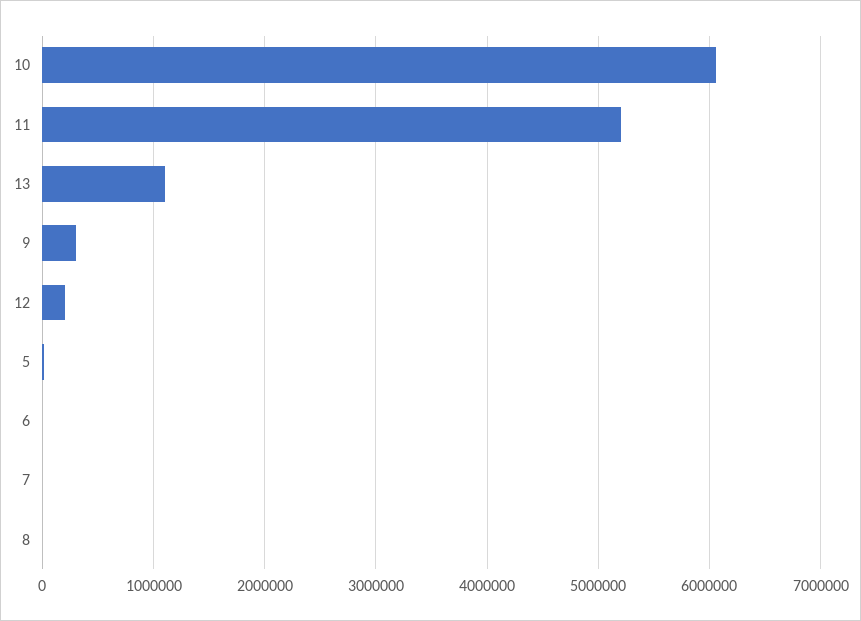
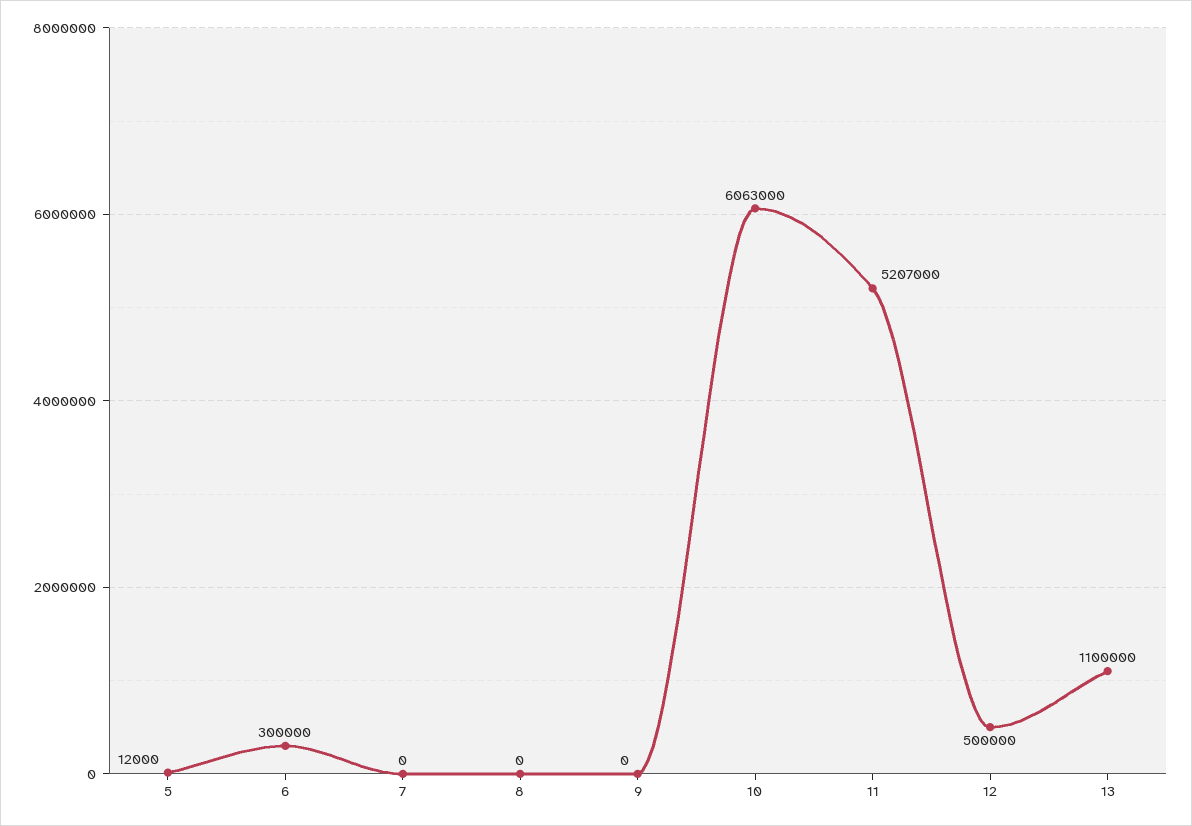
9: 300000 -> 0
12: 200000 -> 500000
6: 0 -> 300000

